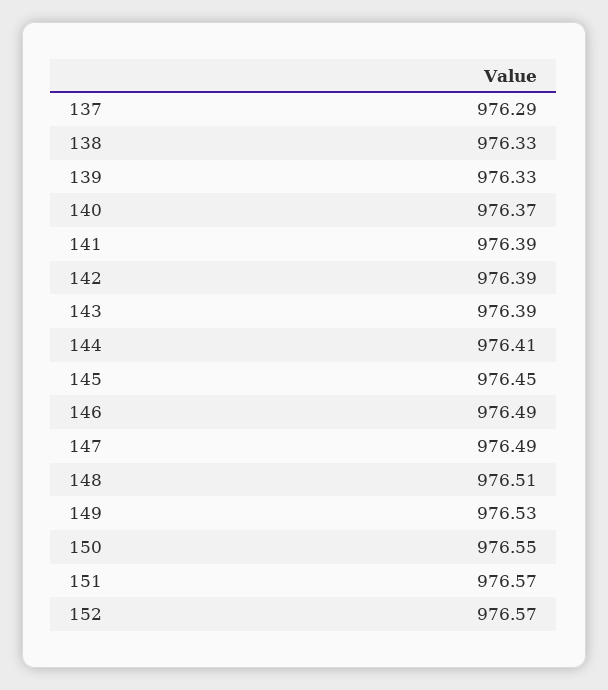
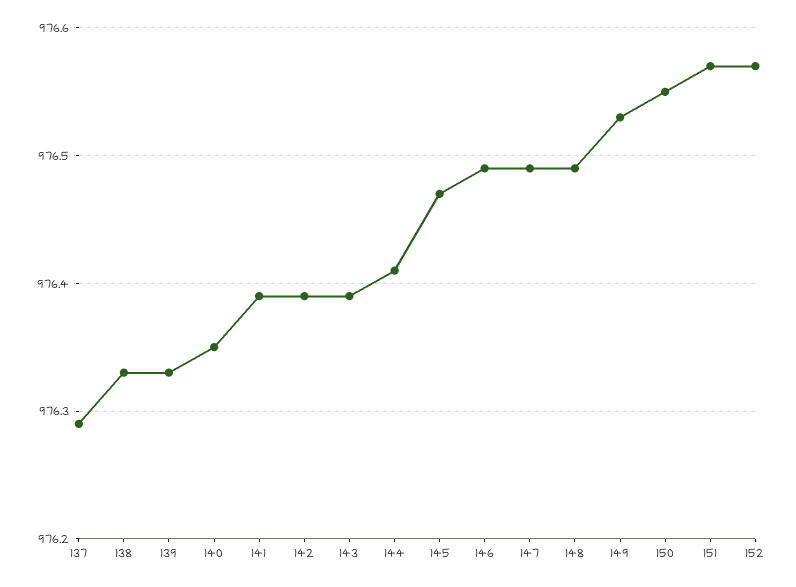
140: 976.37 -> 976.35
145: 976.45 -> 976.47
148: 976.51 -> 976.49

